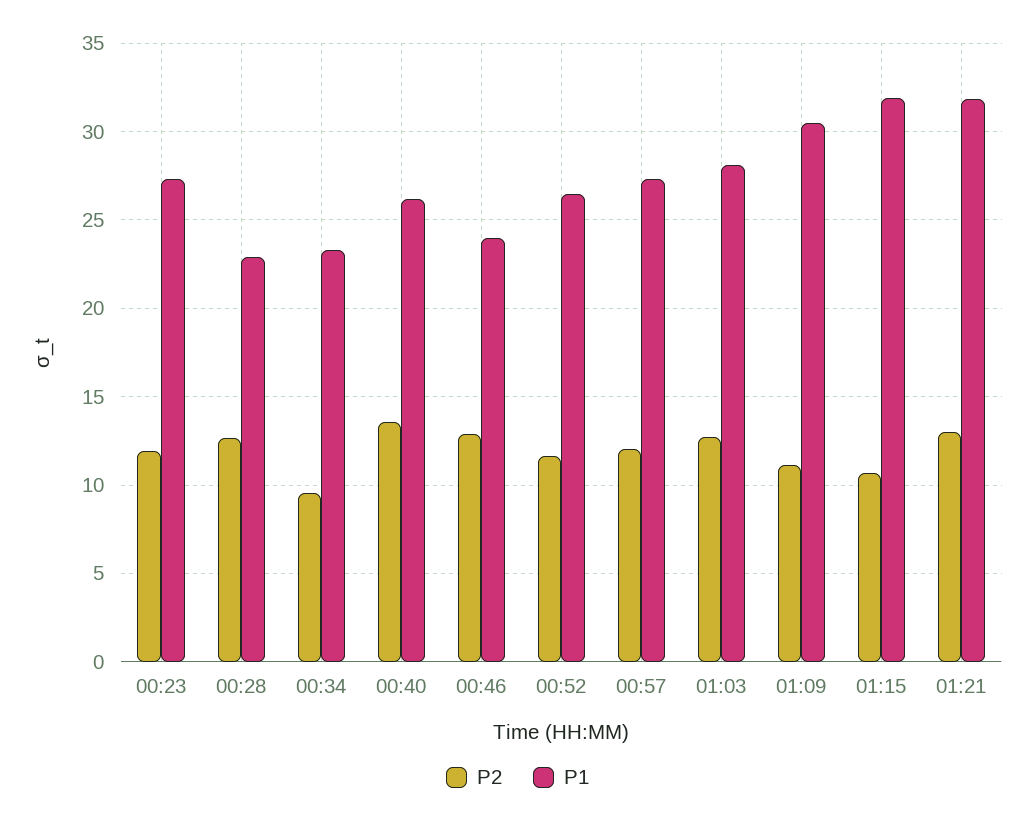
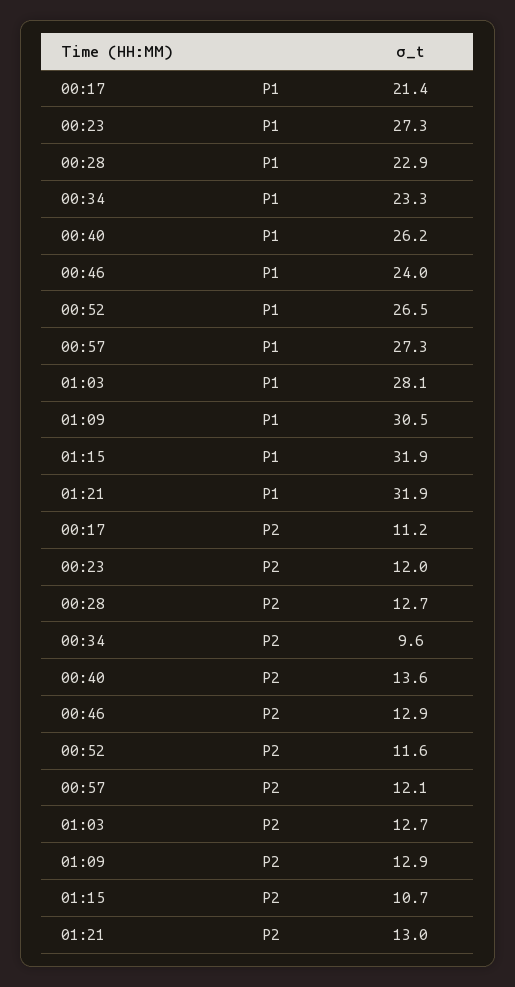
P2, 01:09: 11 -> 12.9
P1, 00:17: none -> 21.4
P2, 00:17: none -> 11.2

